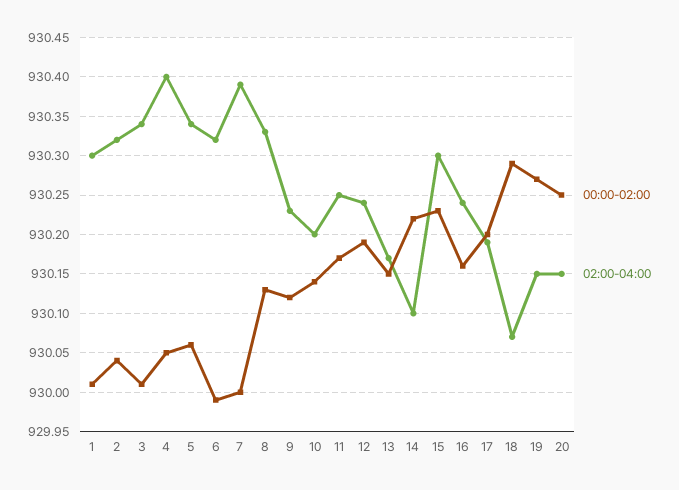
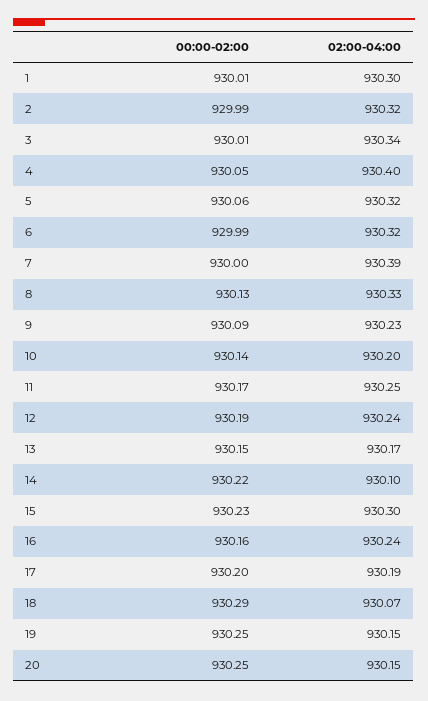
00:00-02:00, 2: 930.04 -> 929.99
02:00-04:00, 5: 930.34 -> 930.32
00:00-02:00, 9: 930.12 -> 930.09
00:00-02:00, 19: 930.27 -> 930.25

